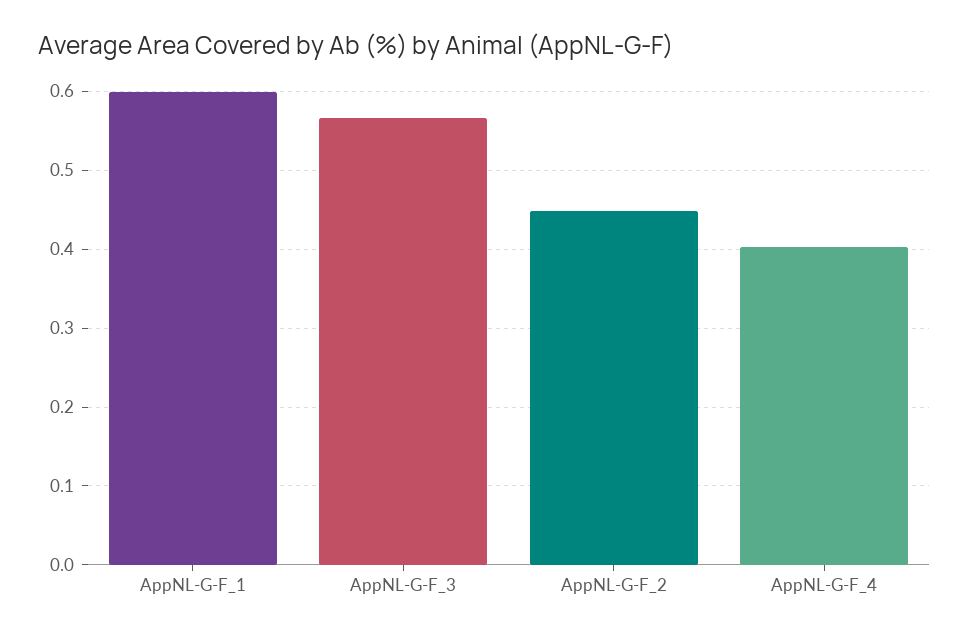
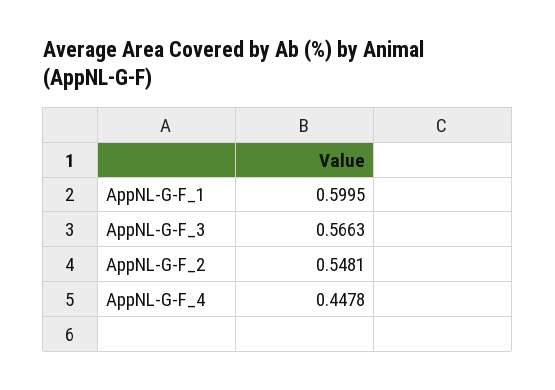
AppNL-G-F_2: 0.45 -> 0.5481
AppNL-G-F_4: 0.4 -> 0.4478

